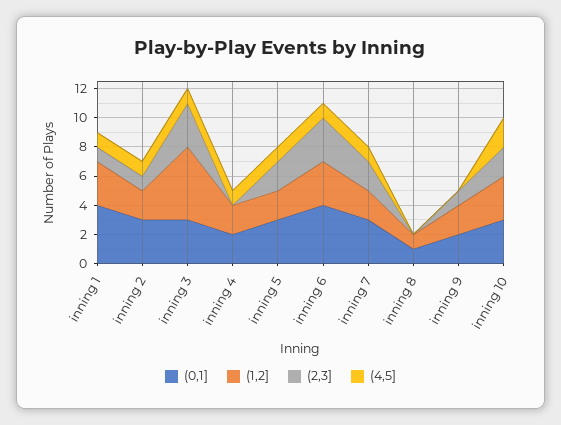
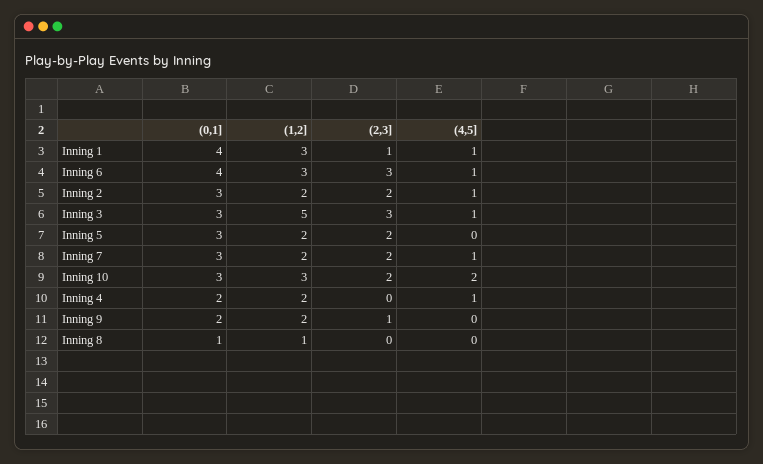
(2,3], inning 2: 1 -> 2
(4,5], inning 5: 1 -> 0

